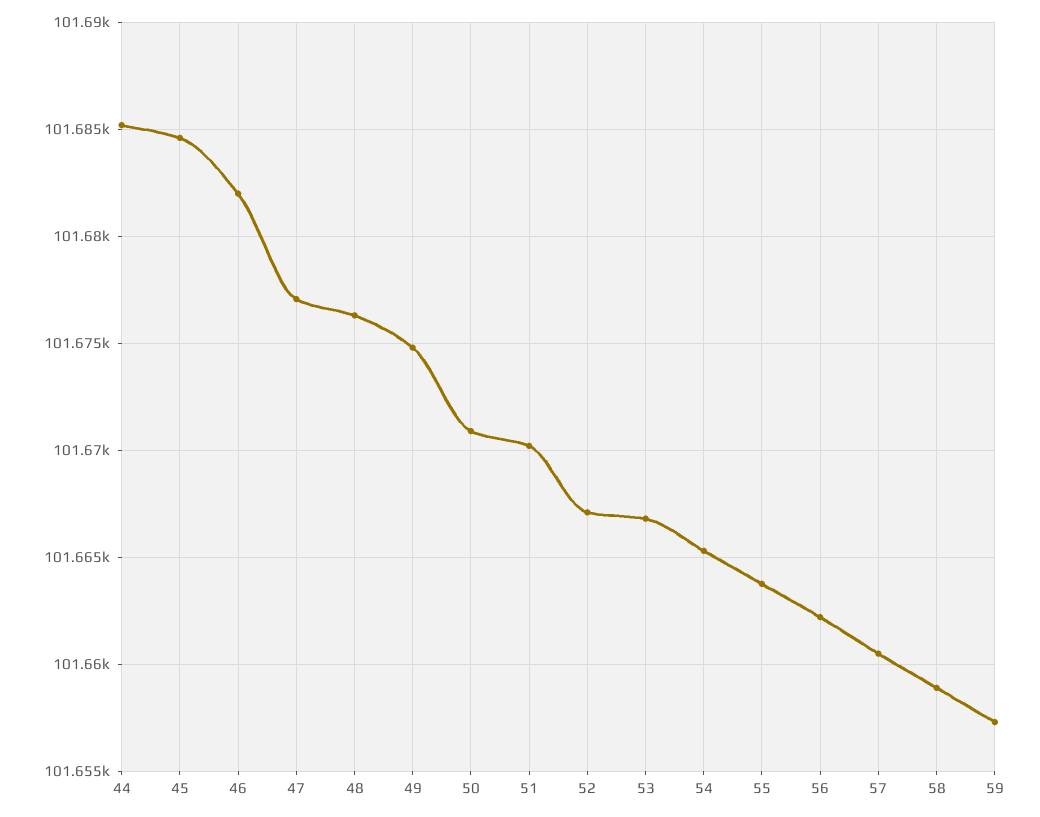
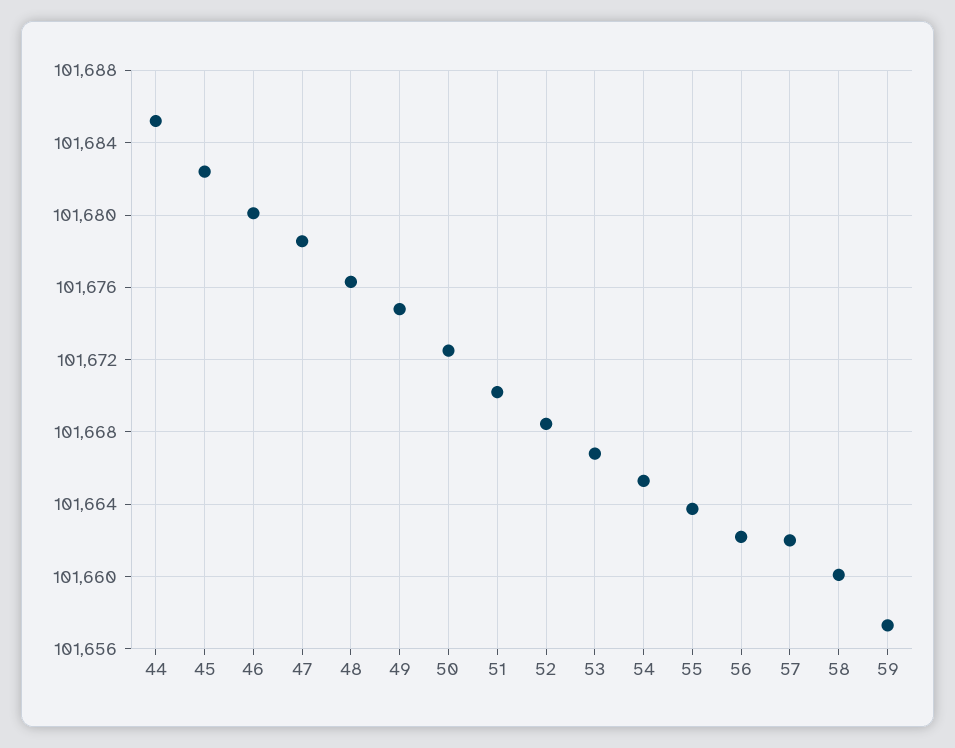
45: 101684.5 -> 101682.5
46: 101682 -> 101680
47: 101677 -> 101678.5
50: 101671 -> 101672.5
52: 101667 -> 101668.5
57: 101660.5 -> 101662
58: 101659 -> 101660

